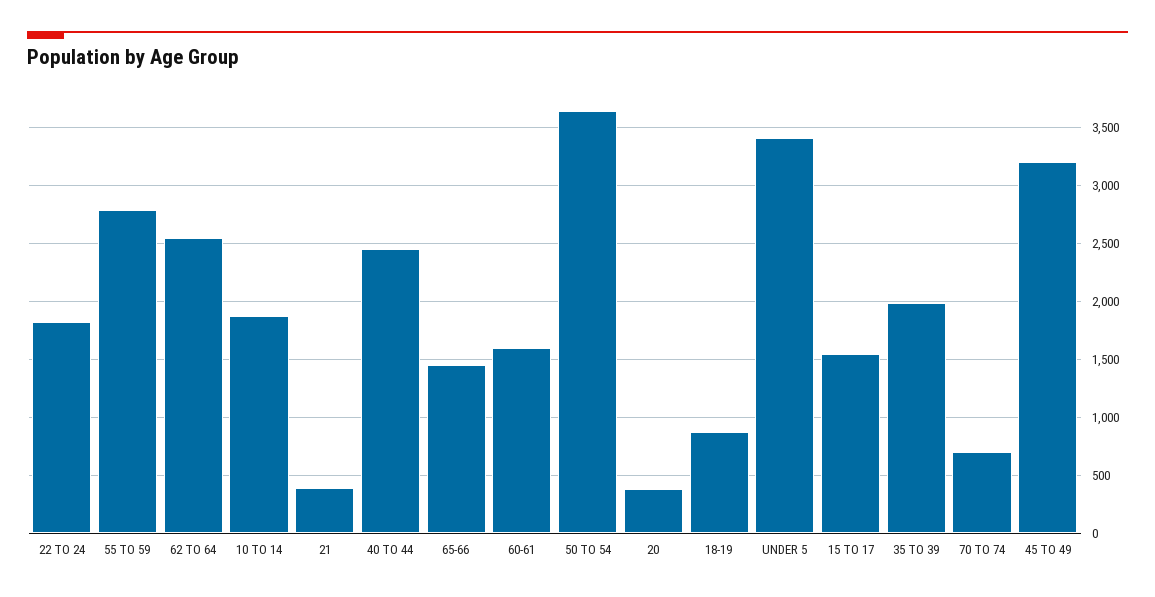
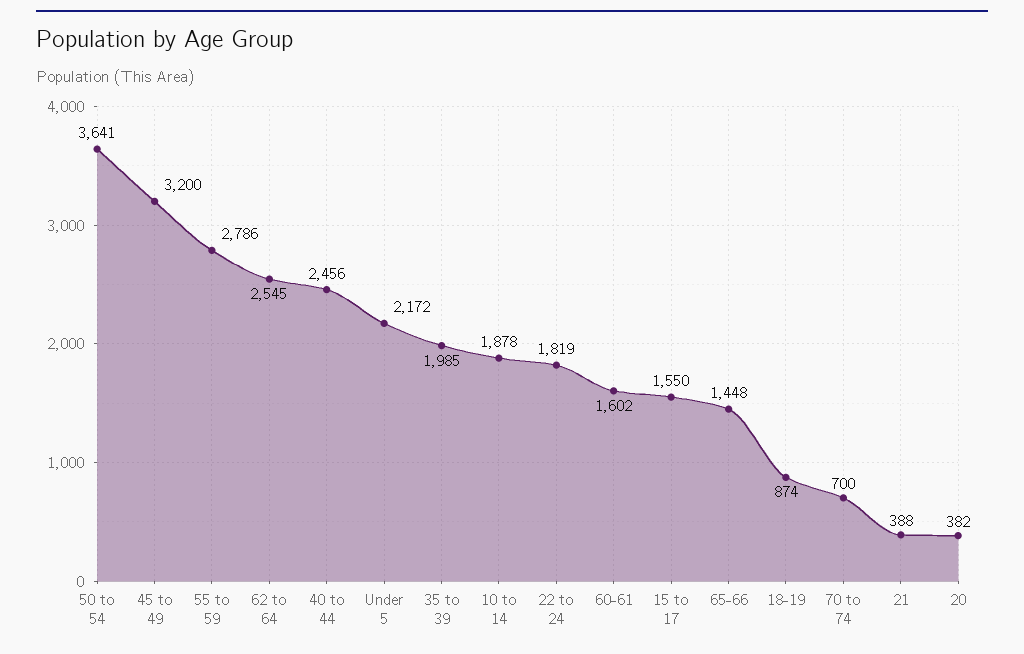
UNDER 5: 3400 -> 2172

